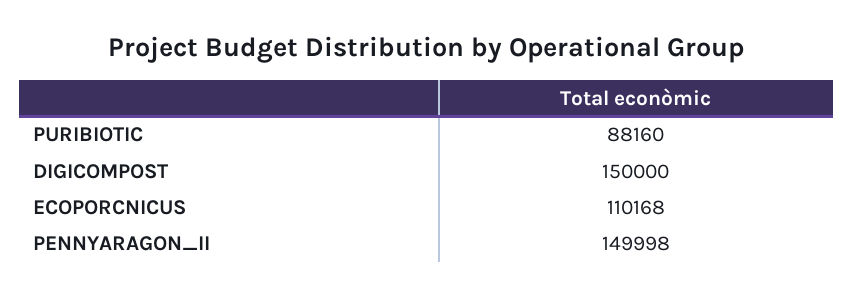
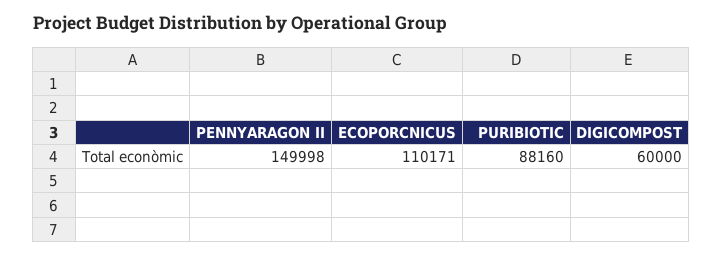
DIGICOMPOST: 150000 -> 60000
ECOPORCNICUS: 110168 -> 110171

